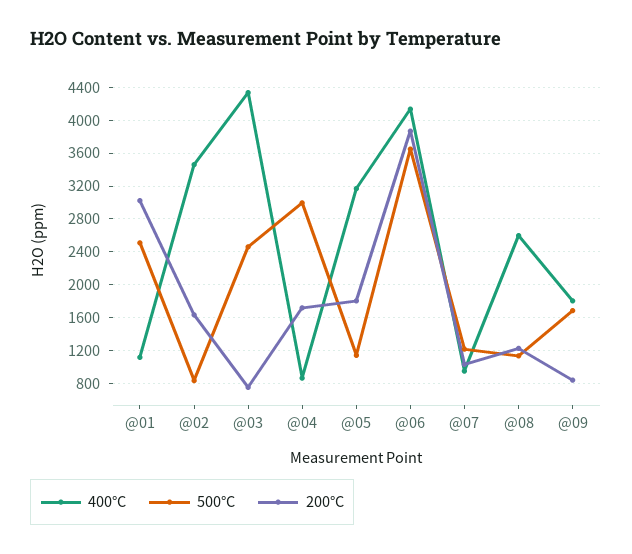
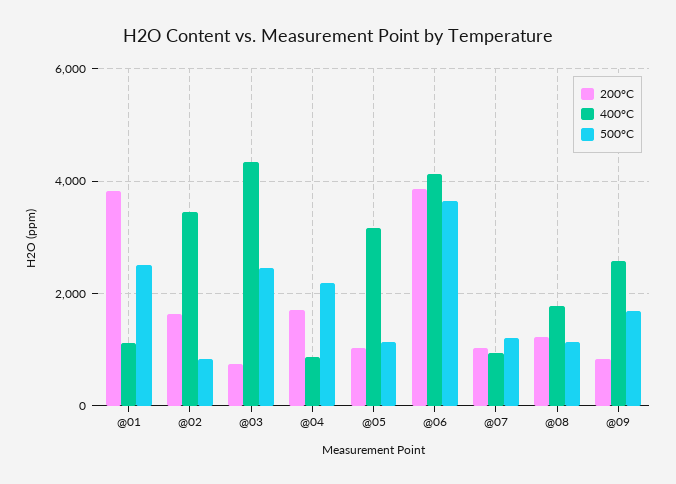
200°C, @01: 3000 -> 3800
500°C, @04: 3000 -> 2200
200°C, @05: 1800 -> 1000
400°C, @08: 2600 -> 1800
400°C, @09: 1800 -> 2600

